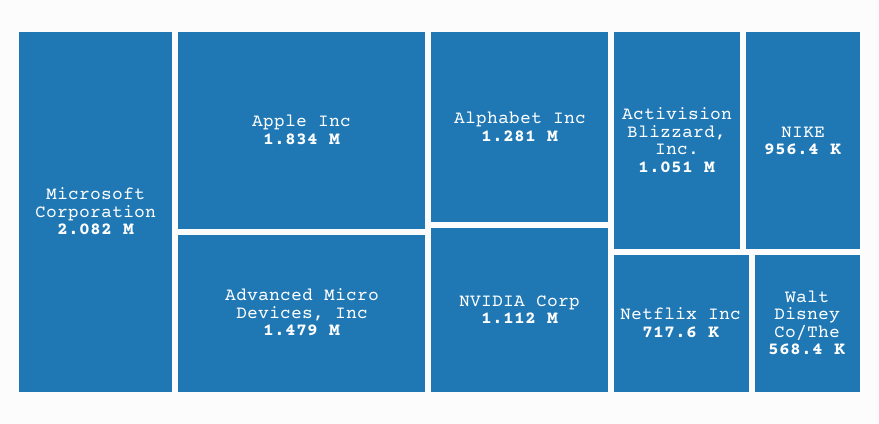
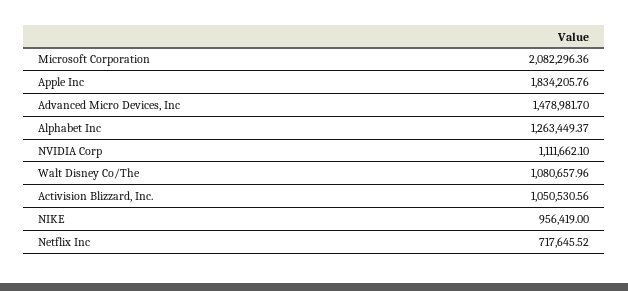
Alphabet Inc: 1281000 -> 1263449.37
Walt Disney Co/The: 568400 -> 1080657.96

